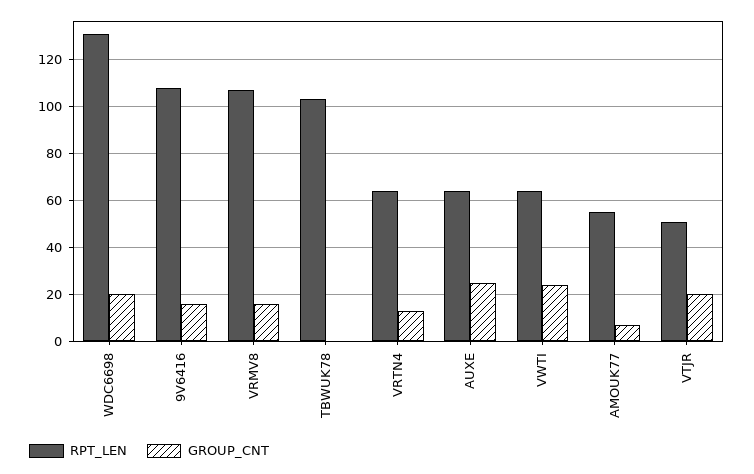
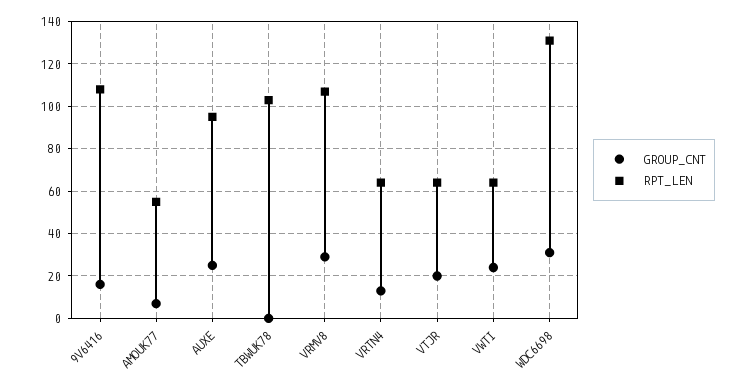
GROUP_CNT, WDC6698: 20 -> 30
GROUP_CNT, VRMV8: 15 -> 30
RPT_LEN, AUXE: 65 -> 95
RPT_LEN, VTJR: 50 -> 65

